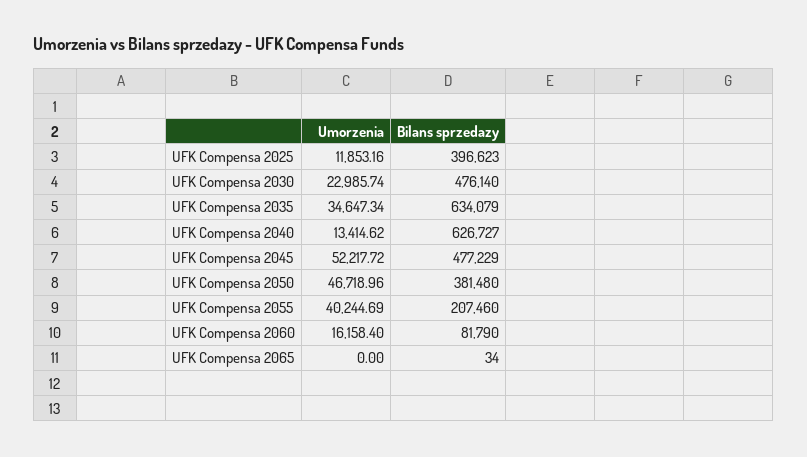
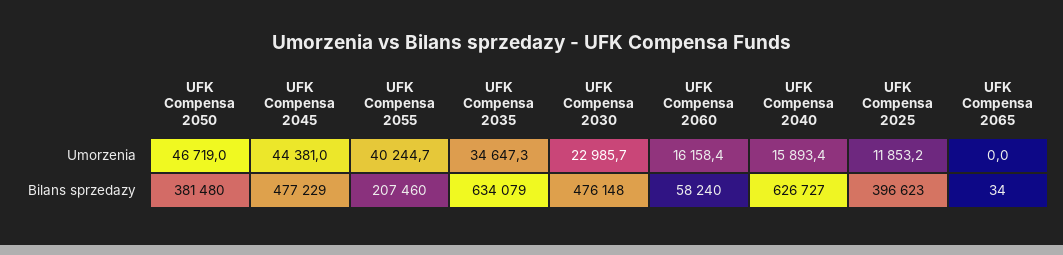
Bilans sprzedazy, UFK Compensa 2030: 476140 -> 476148
Umorzenia, UFK Compensa 2040: 13414.62 -> 15893.4
Umorzenia, UFK Compensa 2045: 52217.72 -> 44381
Bilans sprzedazy, UFK Compensa 2060: 81790 -> 58240

